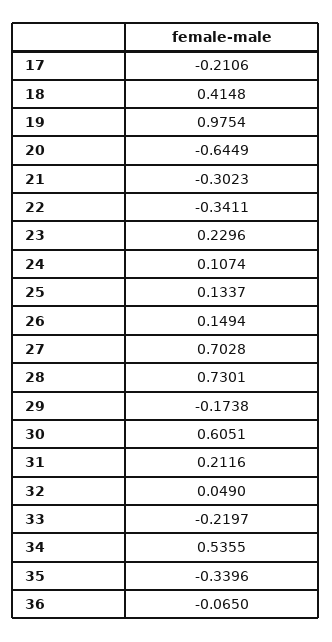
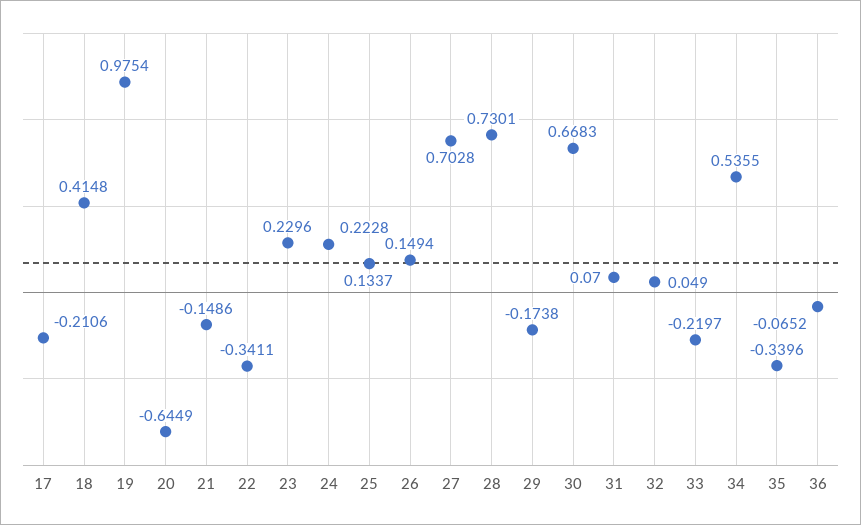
21: -0.3023 -> -0.1486
24: 0.1074 -> 0.2228
30: 0.6051 -> 0.6683
31: 0.2116 -> 0.07
36: -0.065 -> -0.0652

